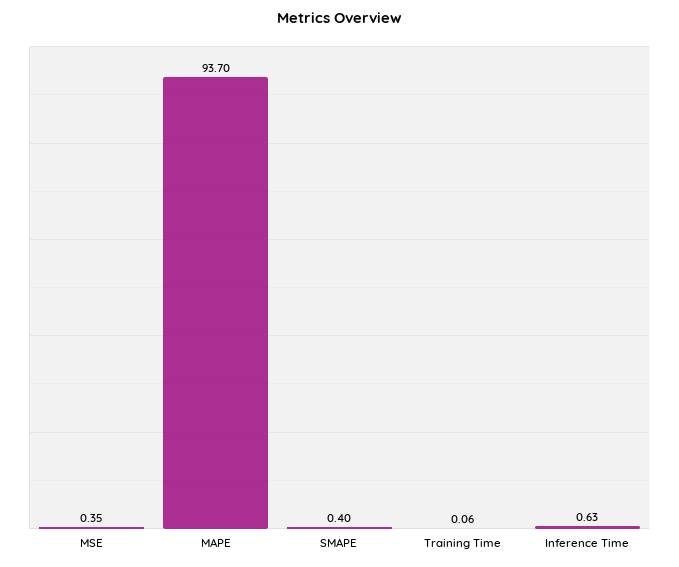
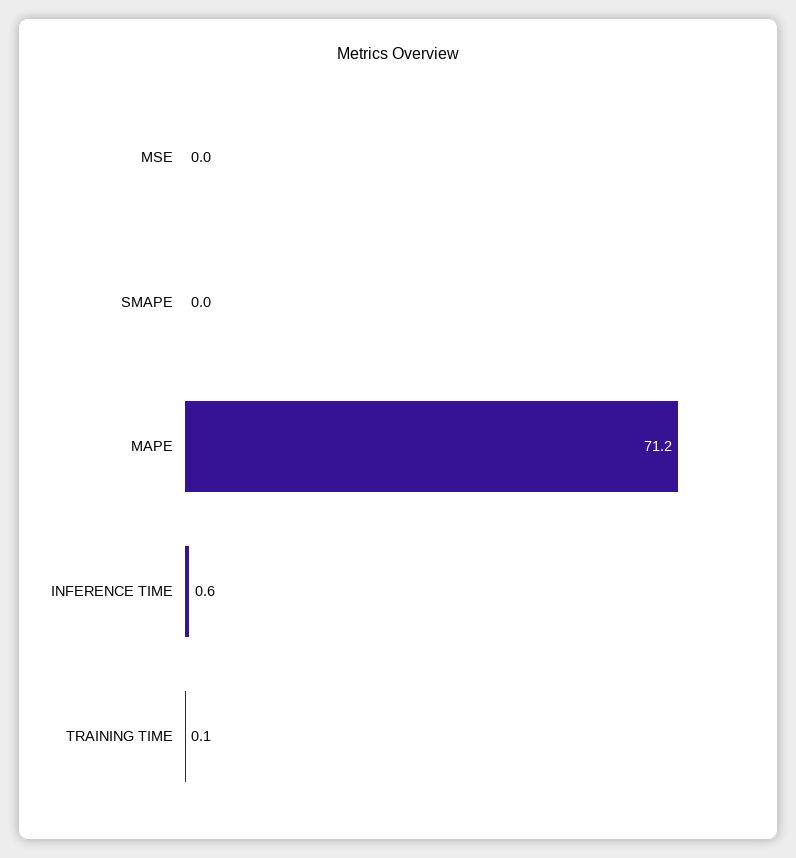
MSE: 0.35 -> 0
MAPE: 93.7 -> 71.2
SMAPE: 0.4 -> 0

